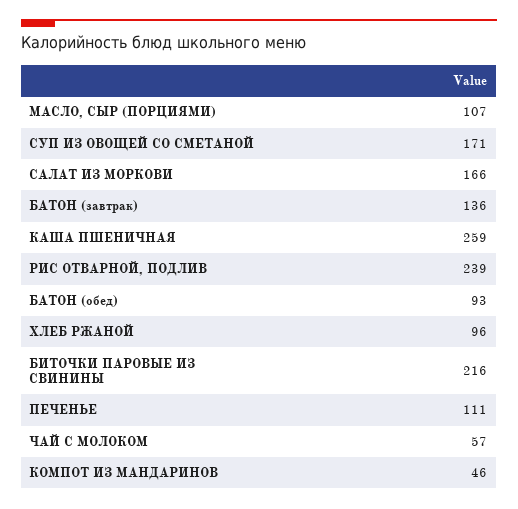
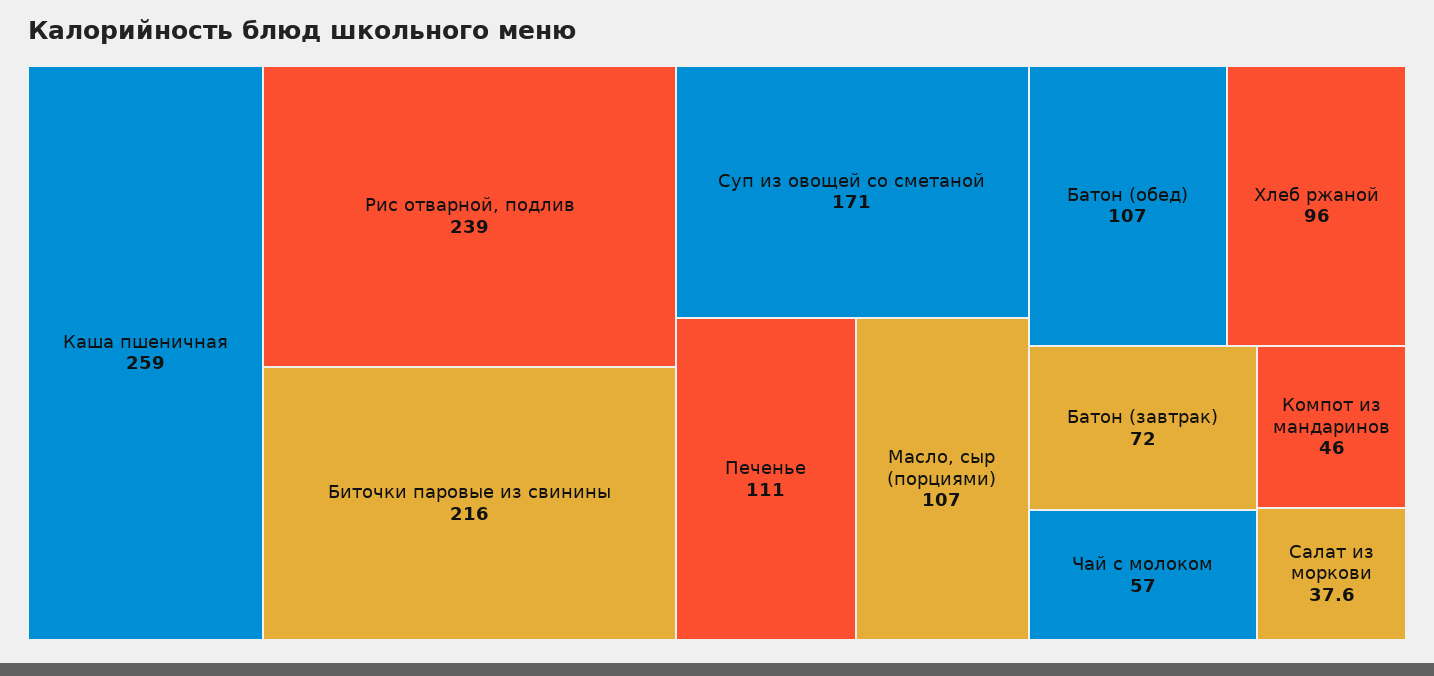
САЛАТ ИЗ МОРКОВИ: 166 -> 37.6
БАТОН (завтрак): 136 -> 72
БАТОН (обед): 93 -> 107

